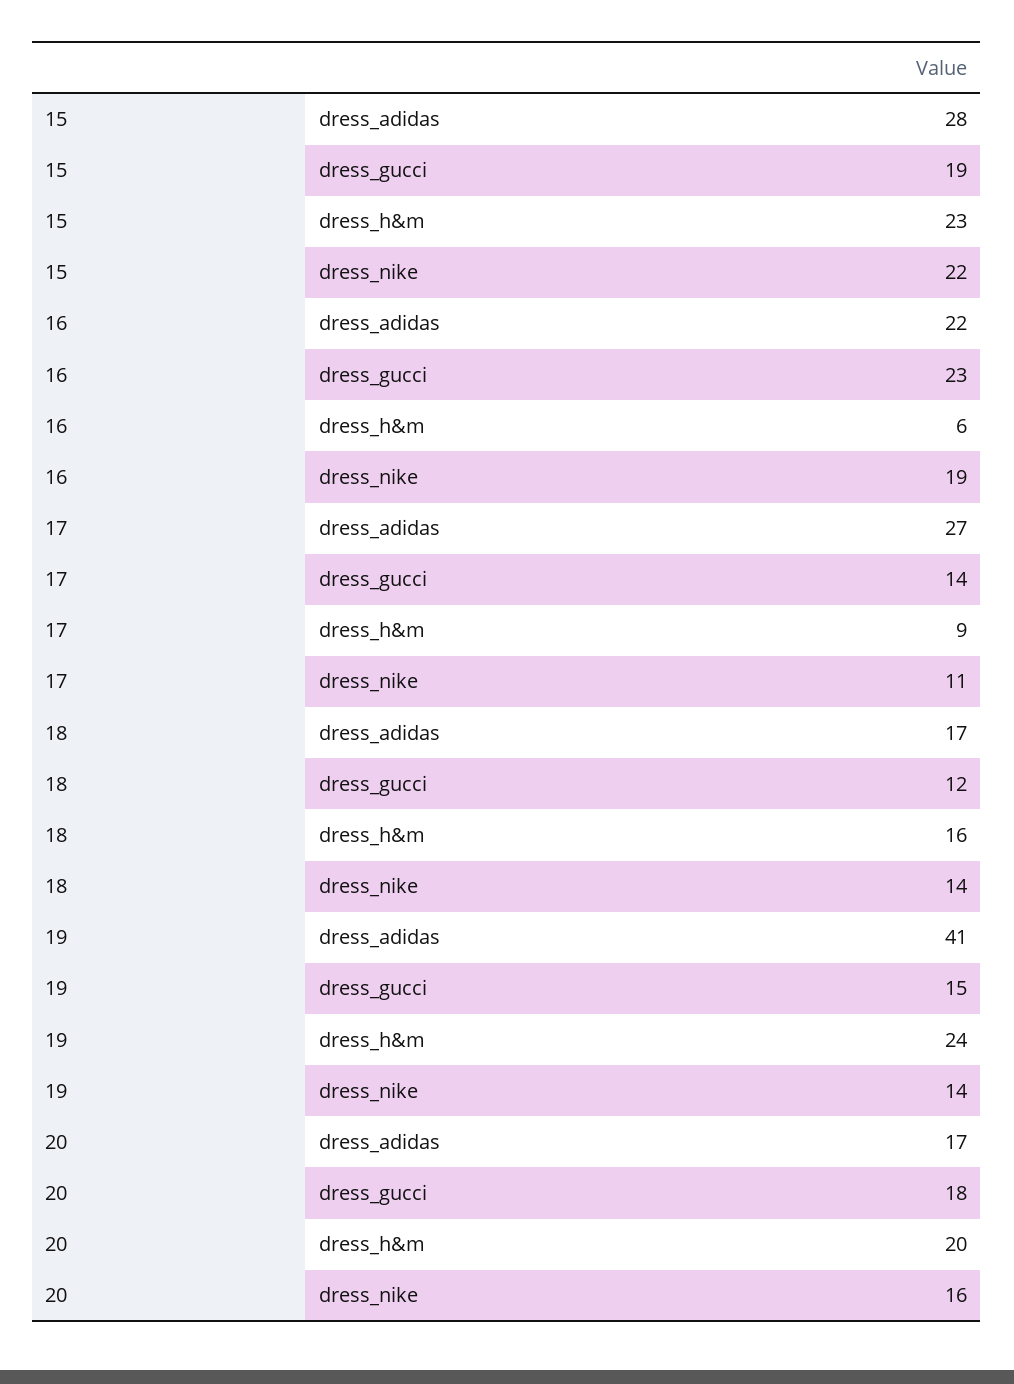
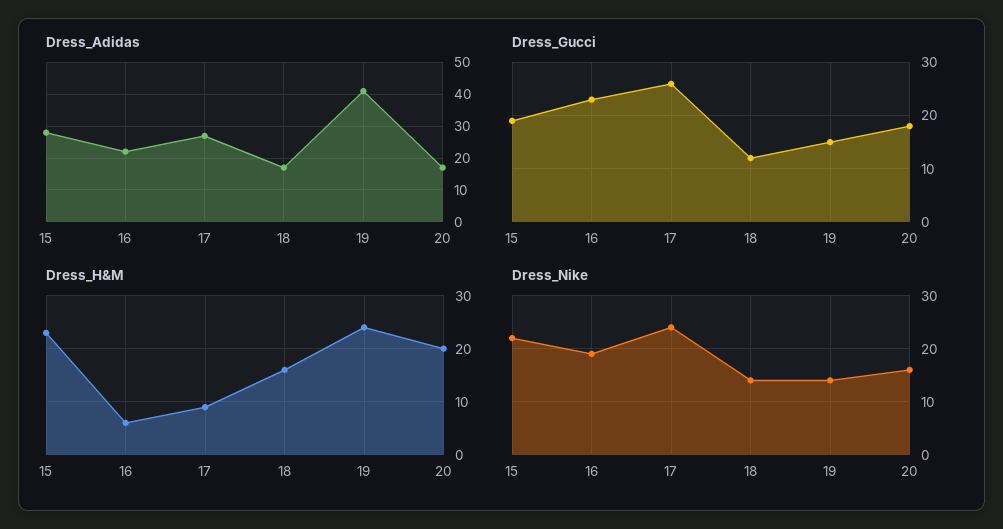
dress_gucci, 17: 14 -> 25
dress_nike, 17: 11 -> 25

